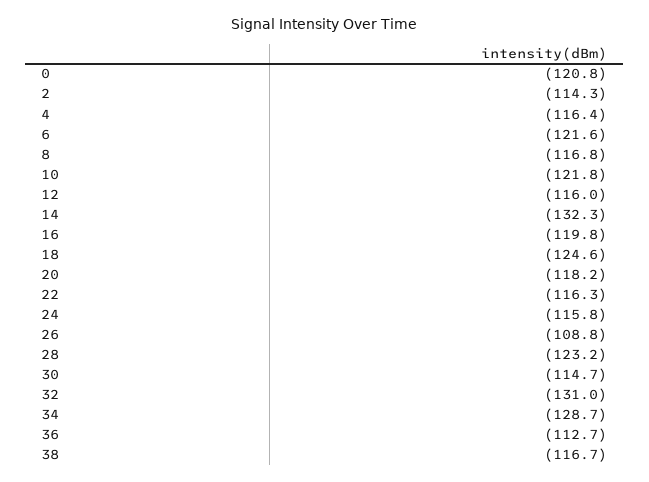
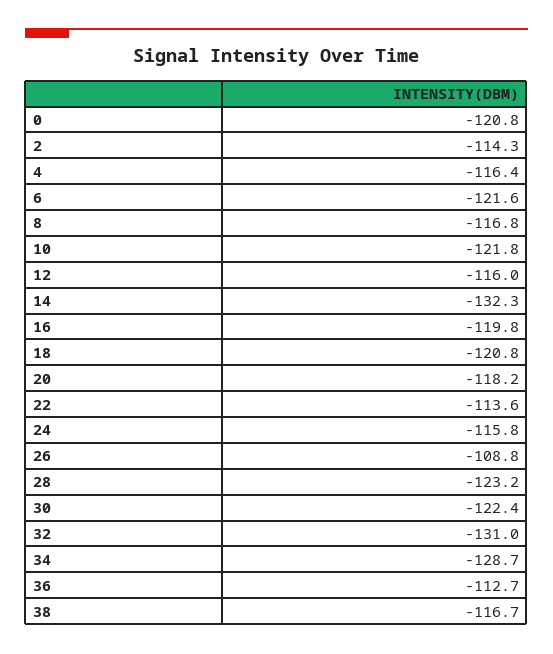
18: -124.6 -> -120.8
22: -116.3 -> -113.6
30: -114.7 -> -122.4

